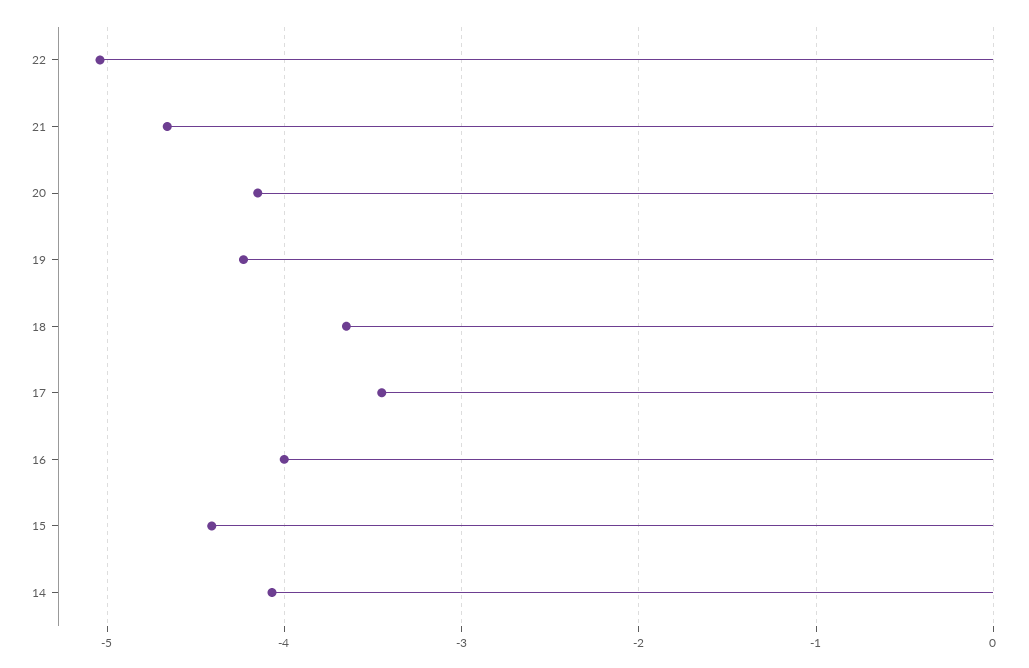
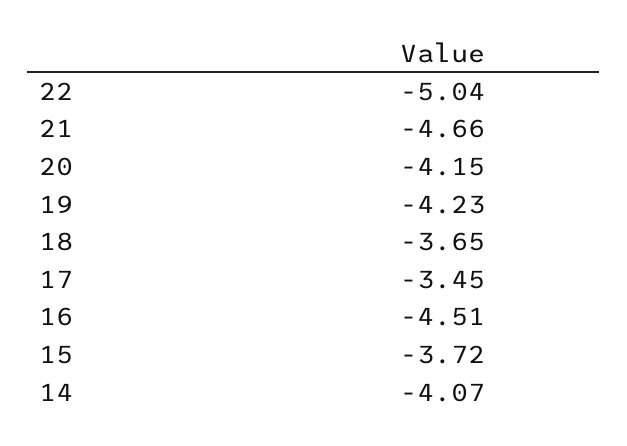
16: -4 -> -4.51
15: -4.4 -> -3.72

